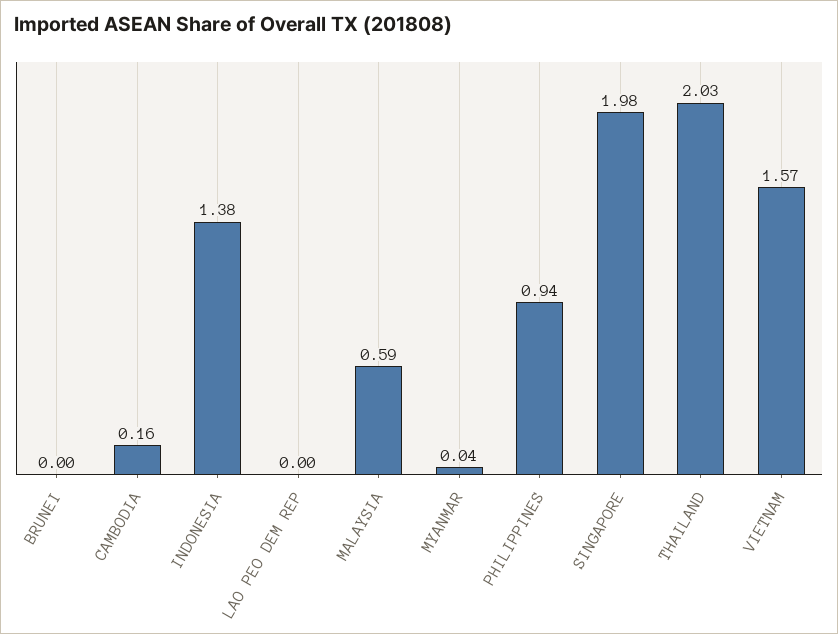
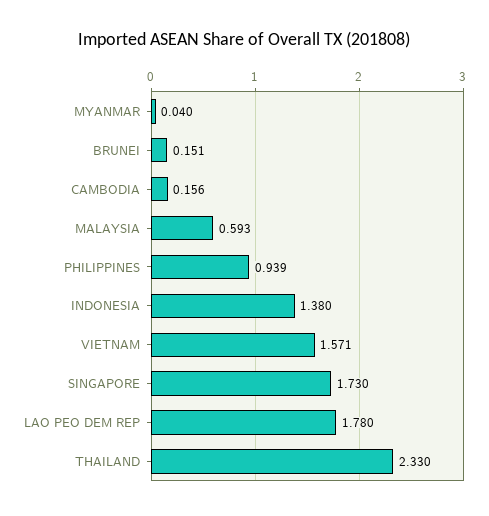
BRUNEI: 0 -> 0.151
LAO PEO DEM REP: 0 -> 1.78
SINGAPORE: 1.98 -> 1.73
THAILAND: 2.03 -> 2.33

